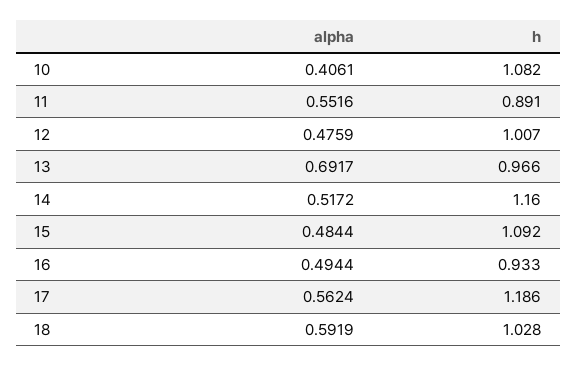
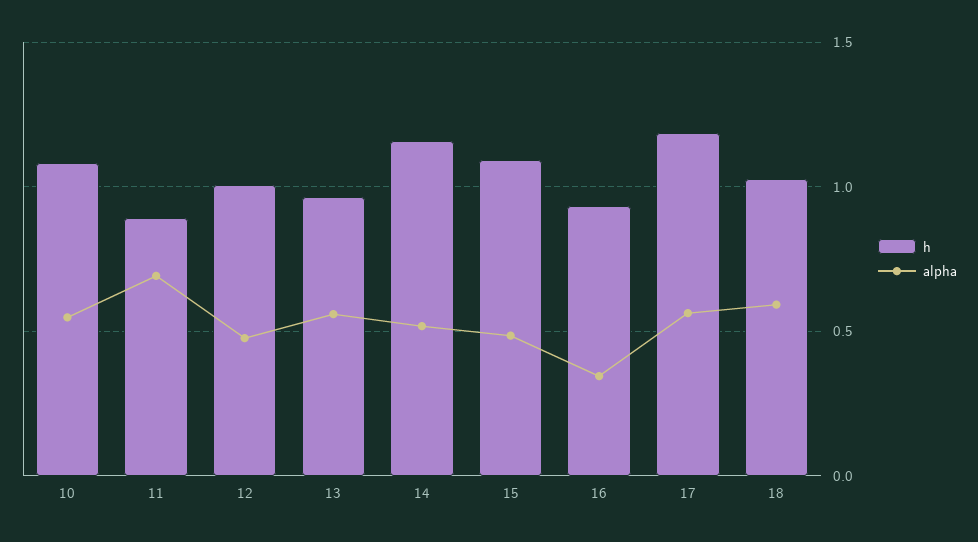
alpha, 10: 0.4061 -> 0.55
alpha, 11: 0.5516 -> 0.7
alpha, 13: 0.6917 -> 0.55
alpha, 16: 0.4944 -> 0.35

